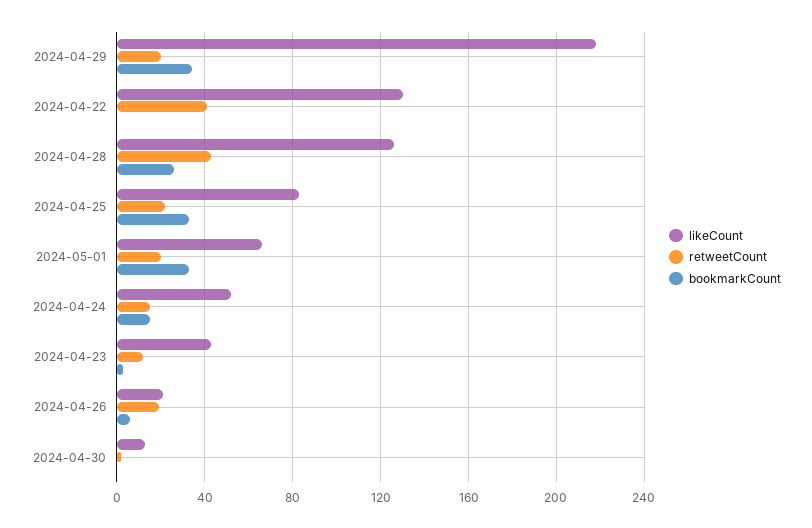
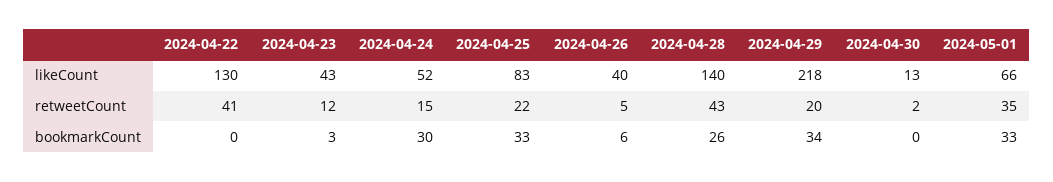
likeCount, 2024-04-28: 125 -> 140
retweetCount, 2024-05-01: 20 -> 35
bookmarkCount, 2024-04-24: 15 -> 30
likeCount, 2024-04-26: 20 -> 40
retweetCount, 2024-04-26: 20 -> 5

